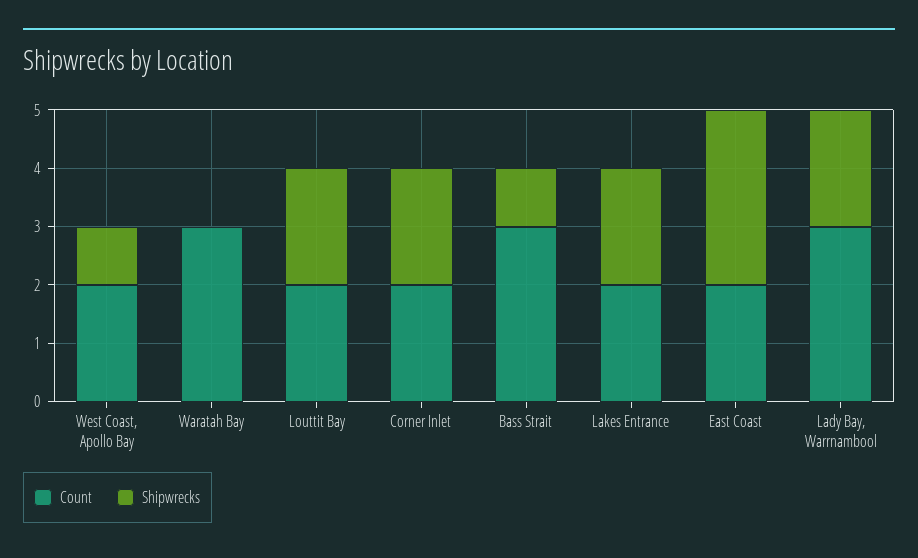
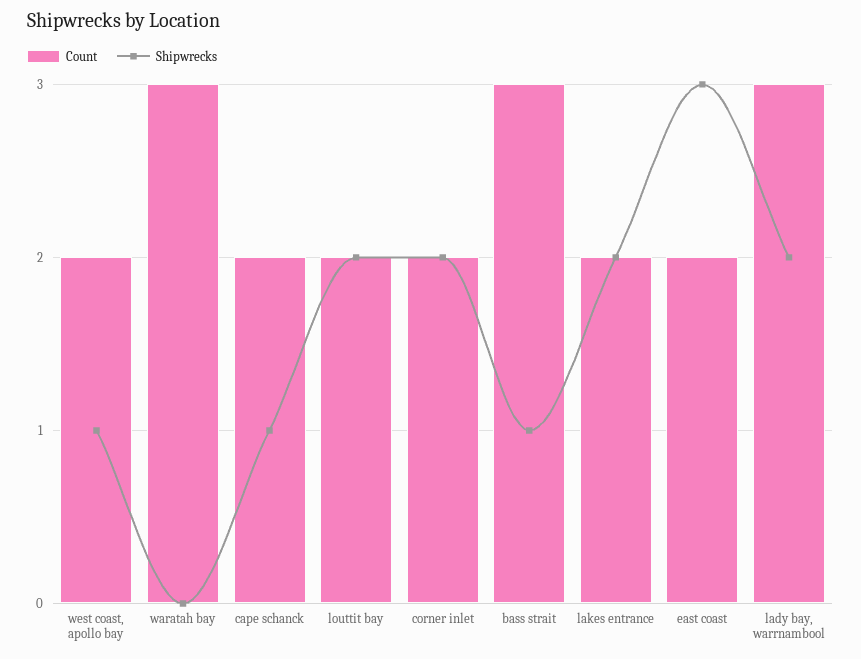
Count, cape schanck: none -> 2
Shipwrecks, cape schanck: none -> 1

